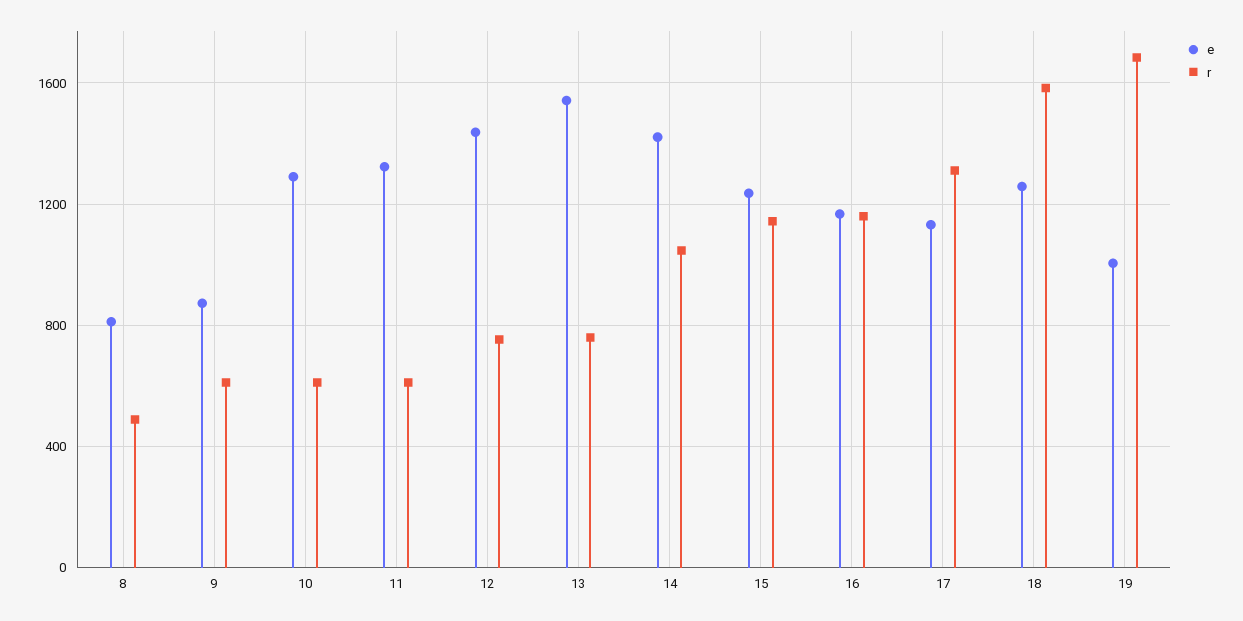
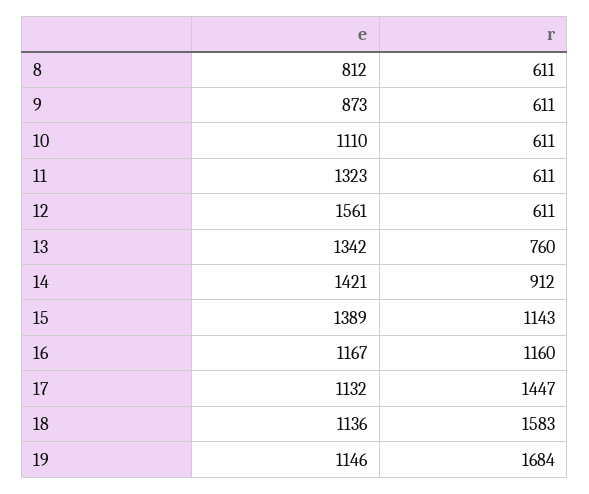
r, 8: 500 -> 611
e, 10: 1300 -> 1110
e, 12: 1450 -> 1561
r, 12: 750 -> 611
e, 13: 1550 -> 1342
r, 14: 1050 -> 912
e, 15: 1250 -> 1389
r, 17: 1300 -> 1447
e, 18: 1250 -> 1136
e, 19: 1000 -> 1146

